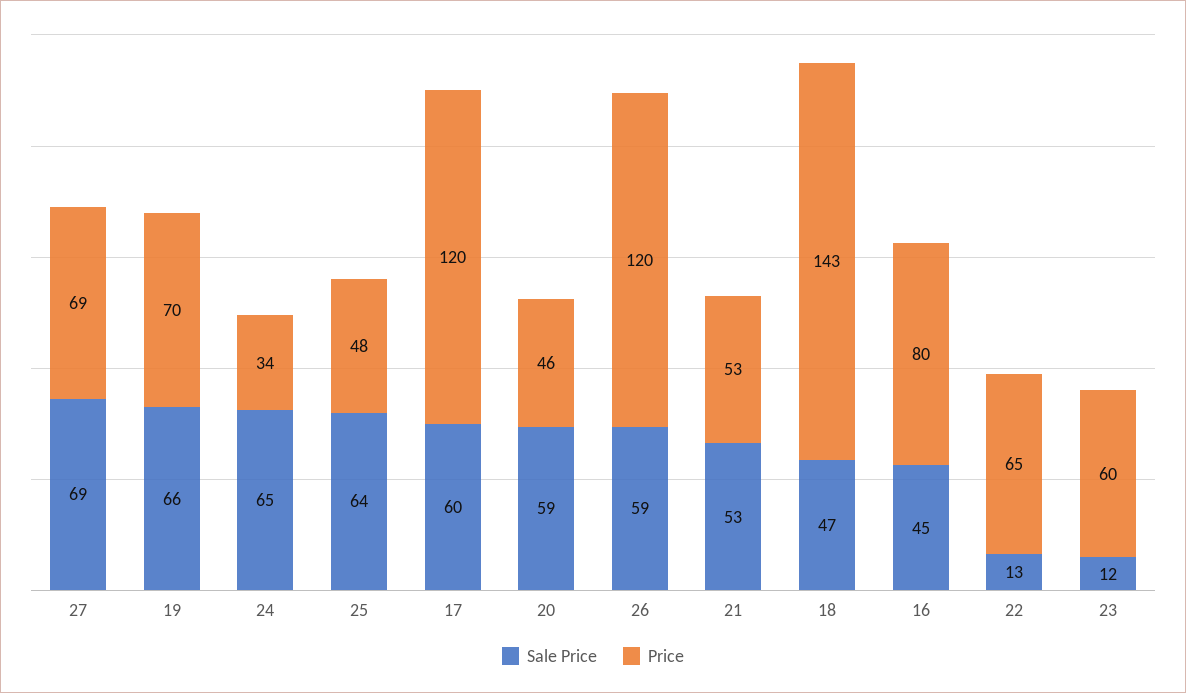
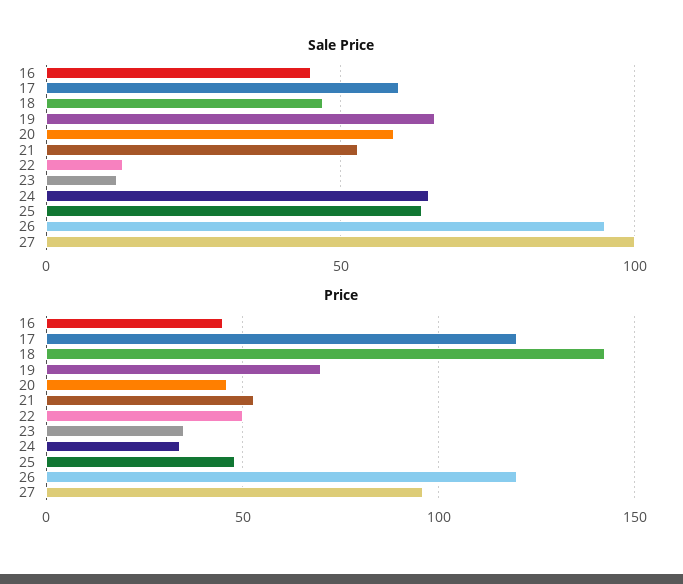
Sale Price, 27: 69 -> 100
Price, 27: 69 -> 95
Sale Price, 26: 59 -> 95
Price, 16: 80 -> 45
Price, 22: 65 -> 50
Price, 23: 60 -> 35

